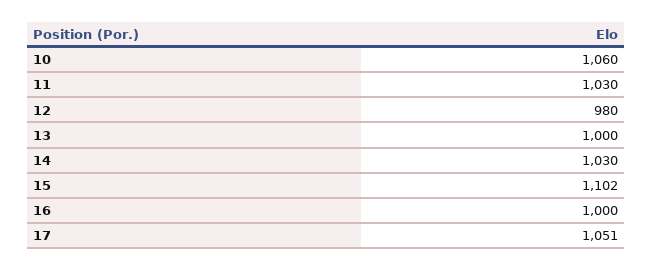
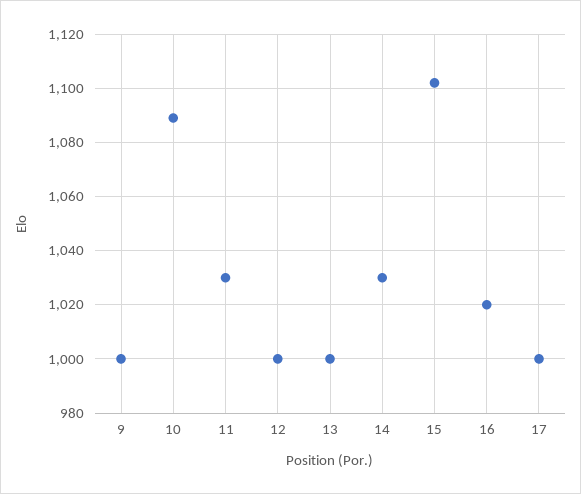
10: 1060 -> 1090
12: 980 -> 1000
16: 1000 -> 1020
17: 1051 -> 1000
9: none -> 1000

